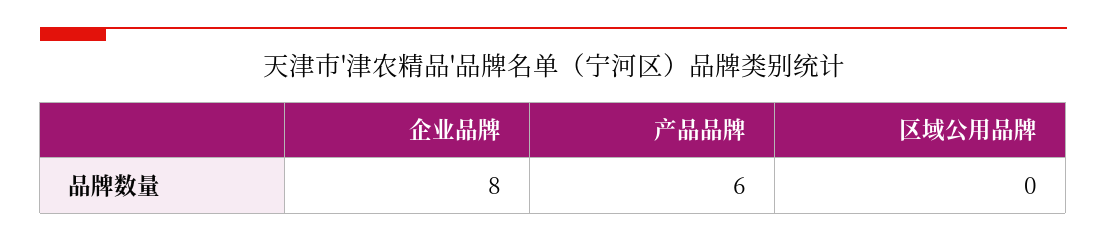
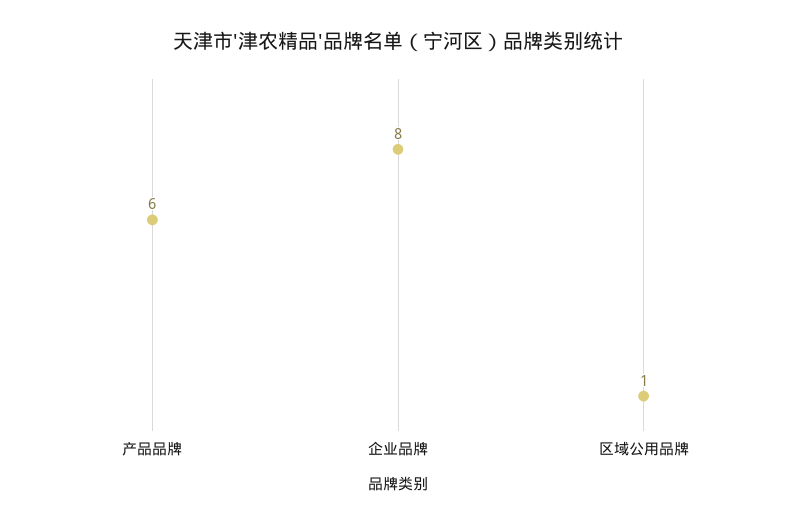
区域公用品牌: 0 -> 1

